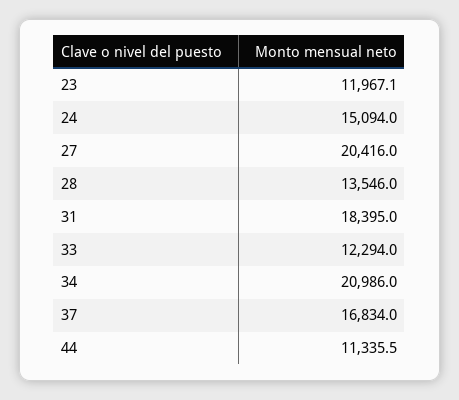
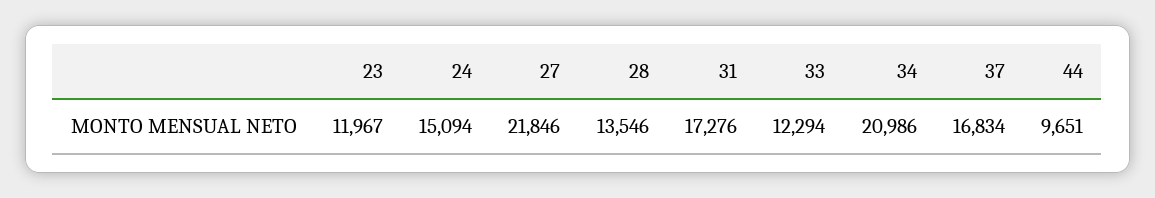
27: 20416 -> 21846
31: 18395 -> 17276
44: 11335.5 -> 9651

